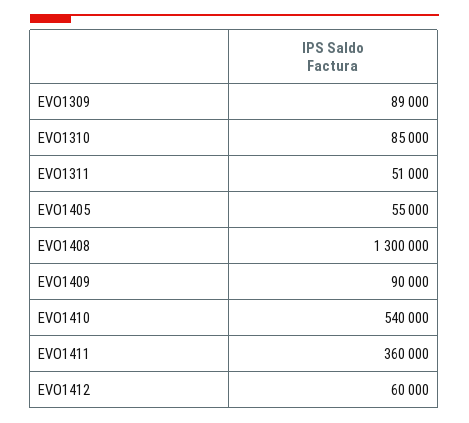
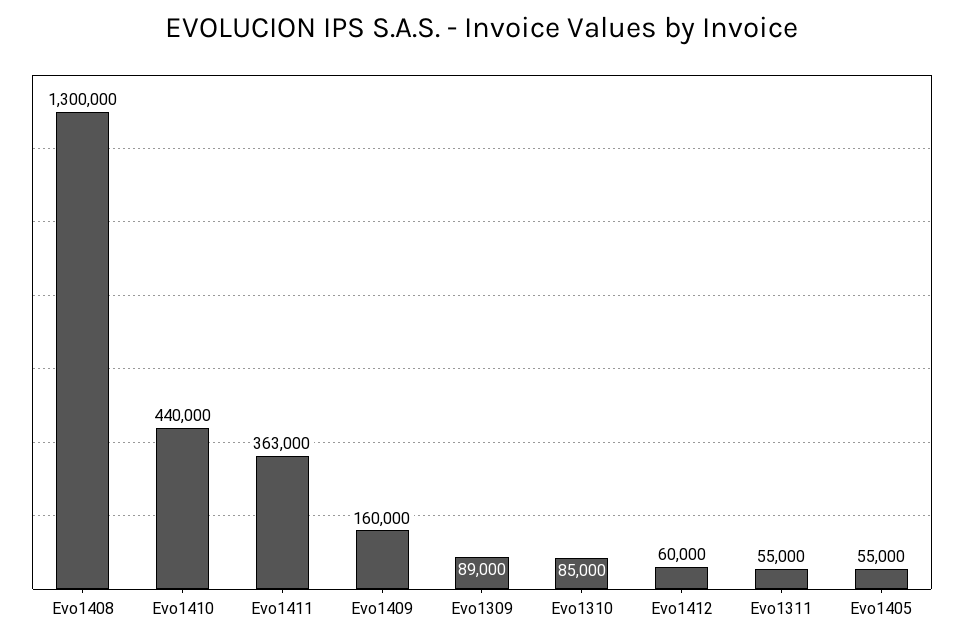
EVO1311: 51000 -> 55000
EVO1409: 90000 -> 160000
EVO1410: 540000 -> 440000
EVO1411: 360000 -> 363000

